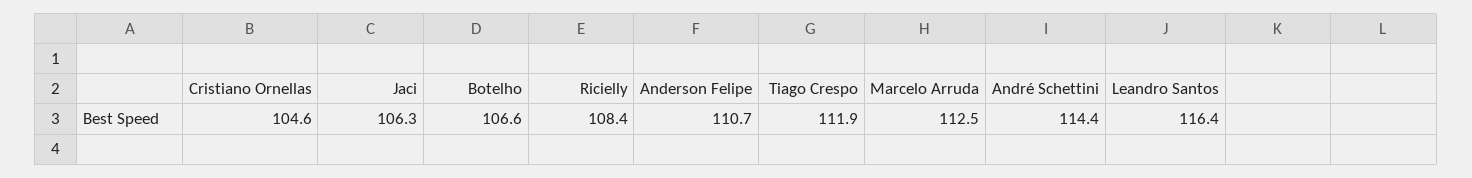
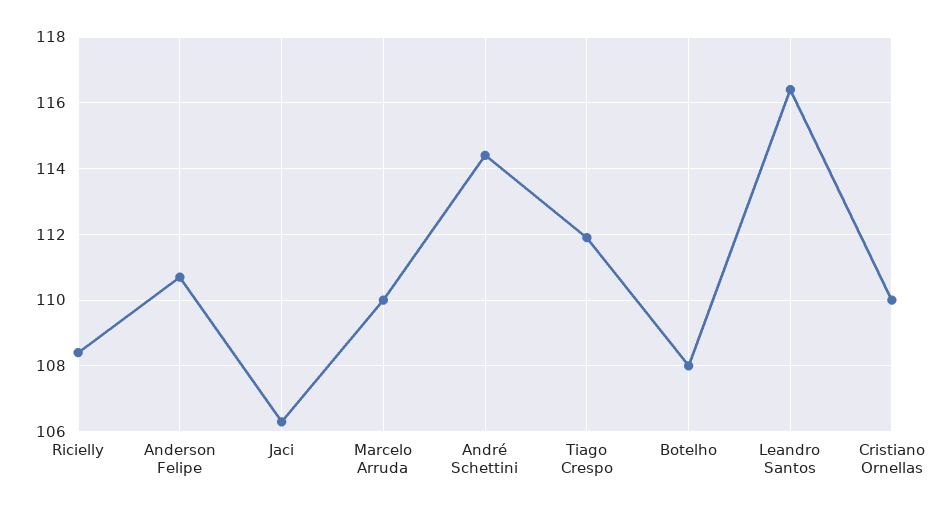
Cristiano Ornellas: 104.6 -> 110
Botelho: 106.6 -> 108
Marcelo Arruda: 112.5 -> 110

